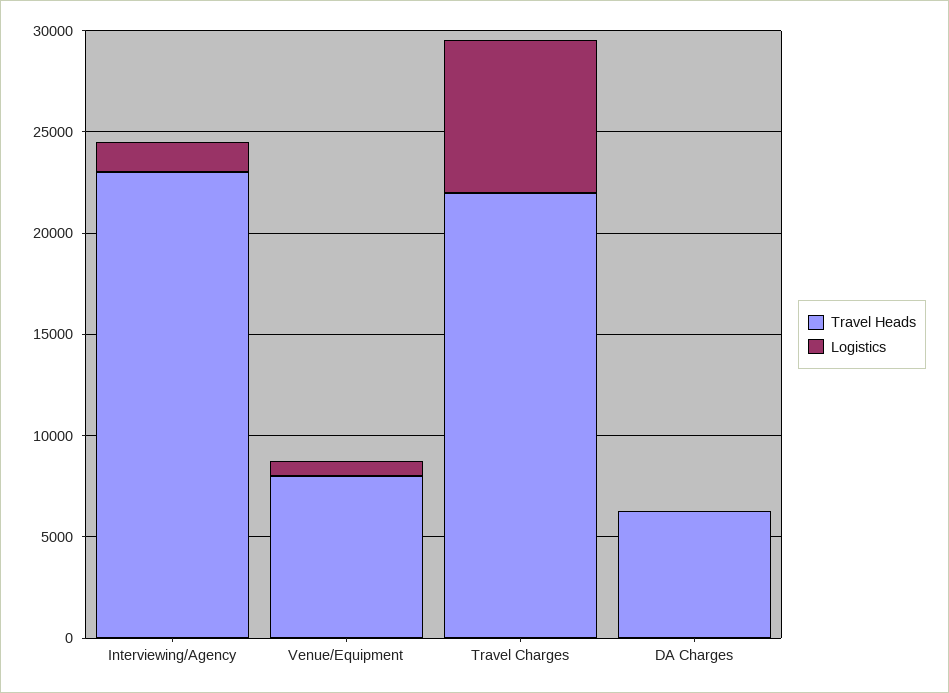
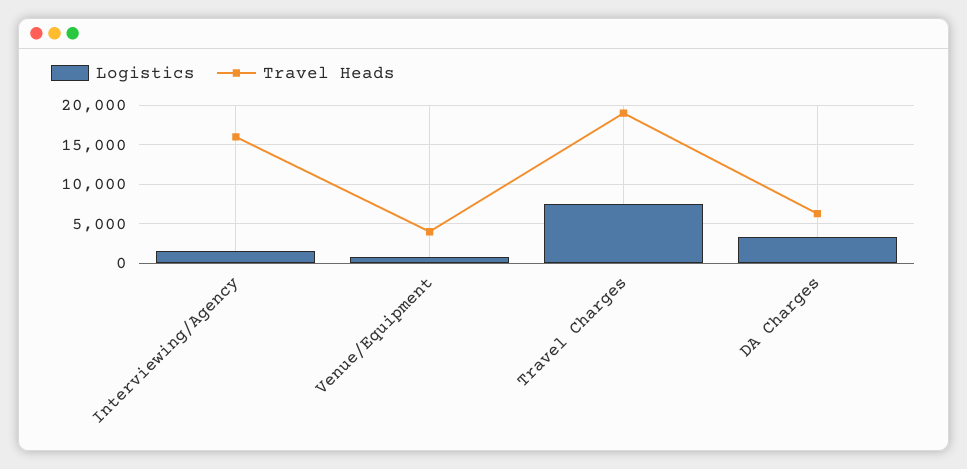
Travel Heads, Interviewing/Agency: 23000 -> 16000
Travel Heads, Venue/Equipment: 8000 -> 4000
Travel Heads, Travel Charges: 22000 -> 19000
Logistics, DA Charges: 0 -> 3000

